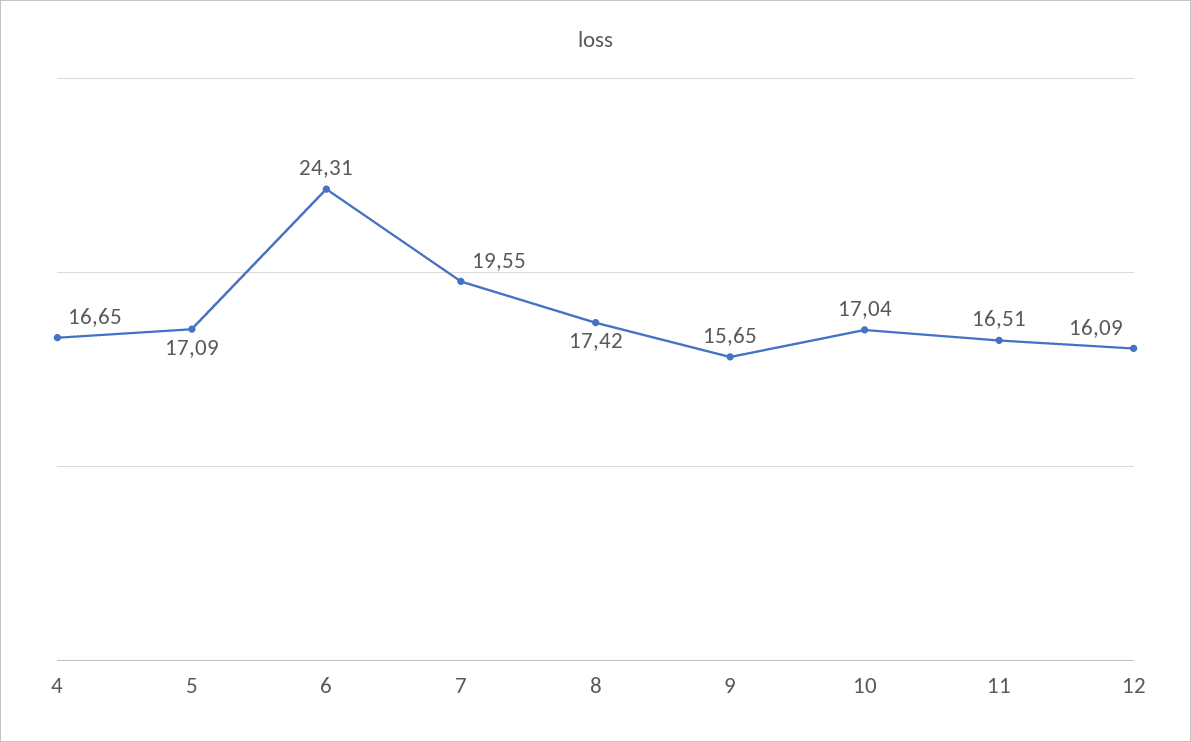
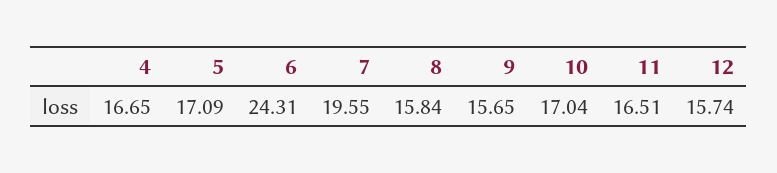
8: 17.42 -> 15.84
12: 16.09 -> 15.74

